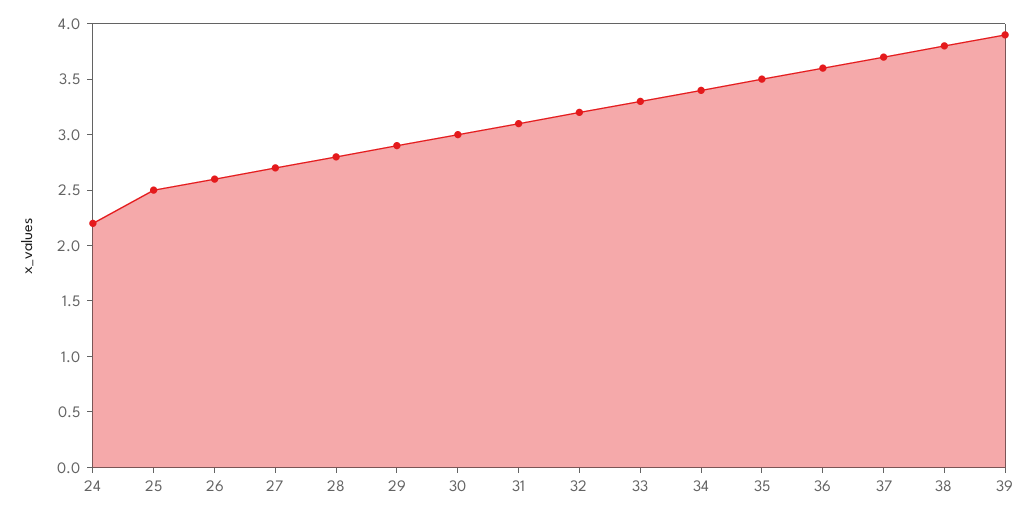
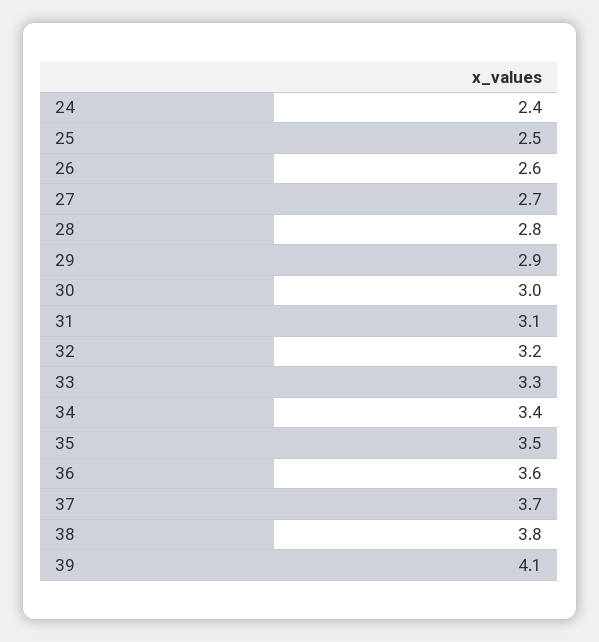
24: 2.2 -> 2.4
39: 3.9 -> 4.1

